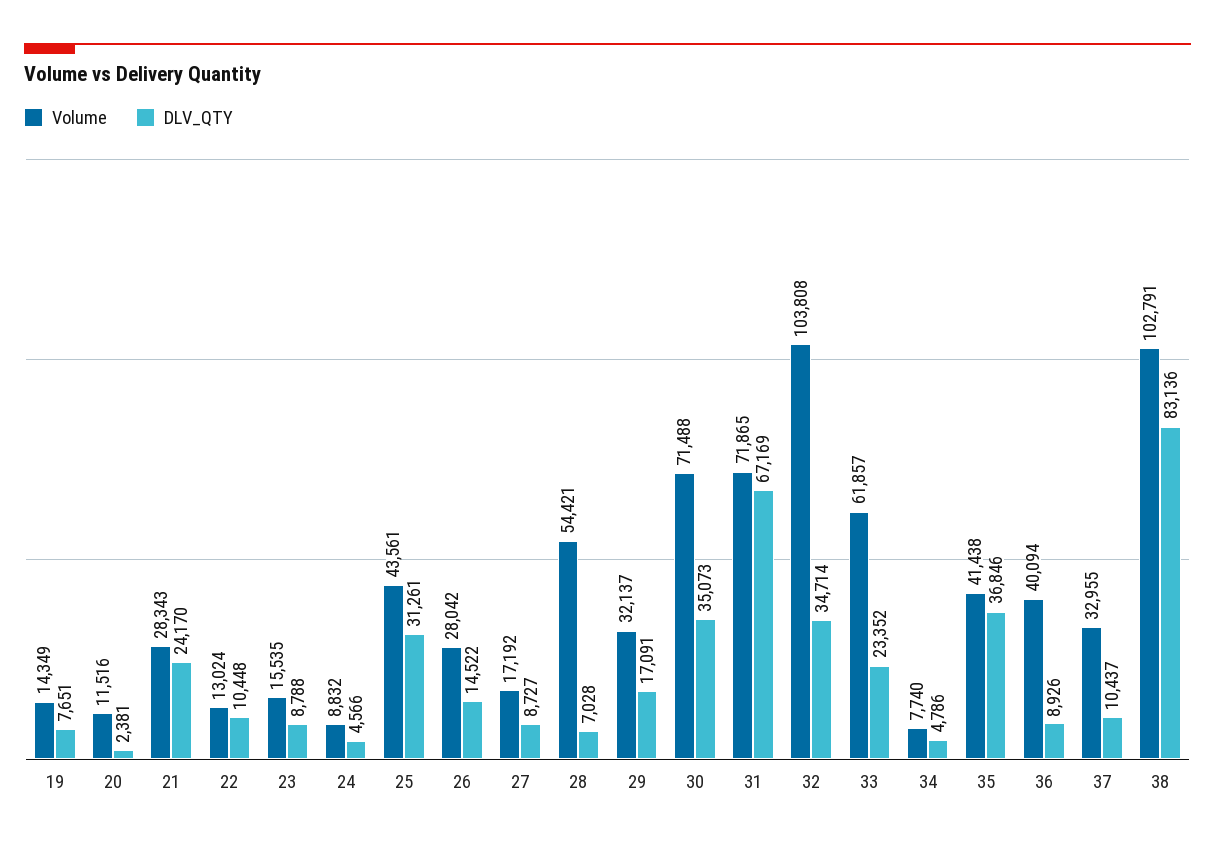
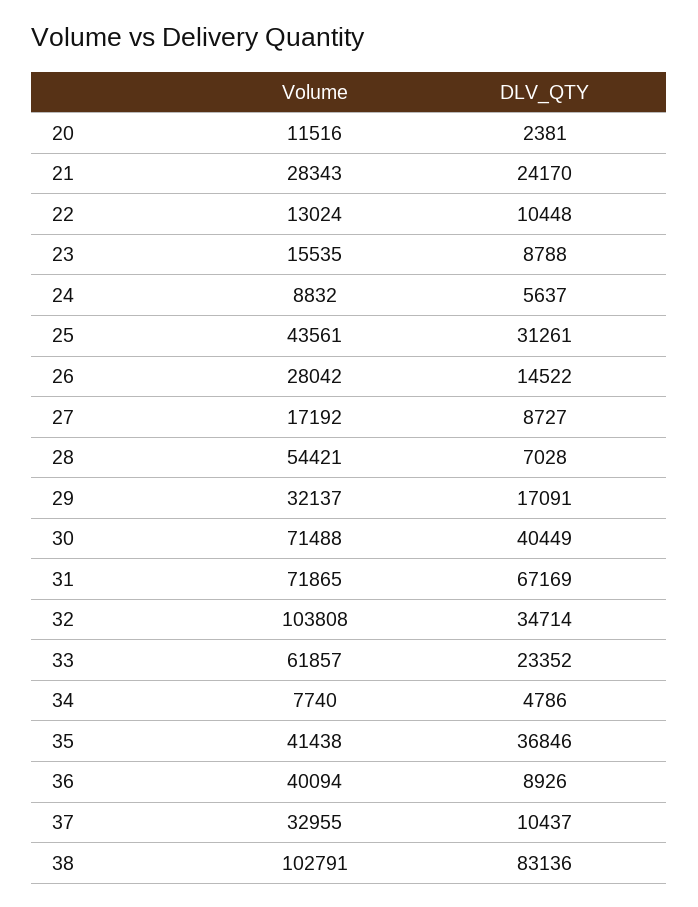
Volume, 19: 14349 -> none
DLV_QTY, 19: 7651 -> none
DLV_QTY, 24: 4566 -> 5637
DLV_QTY, 30: 35073 -> 40449

